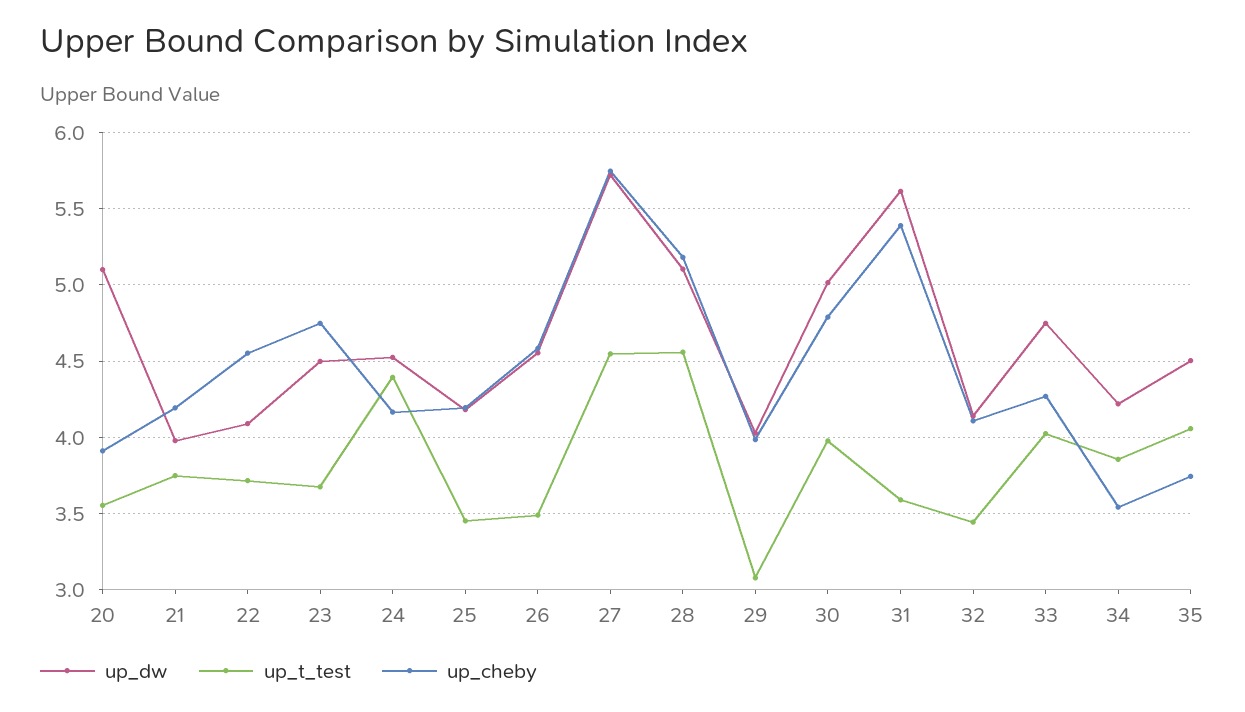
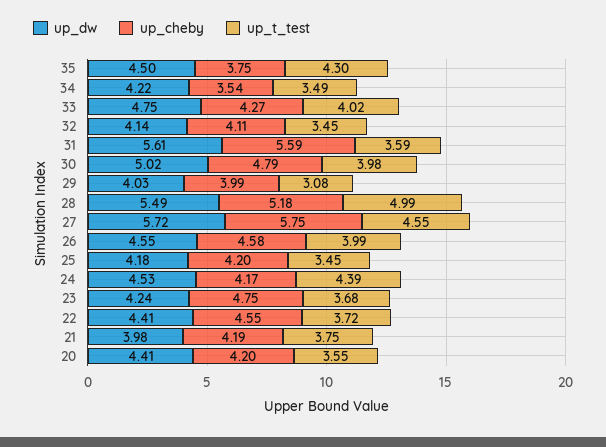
up_dw, 20: 5.1 -> 4.41
up_cheby, 20: 3.9 -> 4.2
up_dw, 22: 4.1 -> 4.41
up_dw, 23: 4.5 -> 4.24
up_t_test, 26: 3.5 -> 3.99
up_dw, 28: 5.1 -> 5.49
up_t_test, 28: 4.55 -> 4.99
up_cheby, 31: 5.4 -> 5.59
up_t_test, 34: 3.85 -> 3.49
up_t_test, 35: 4.05 -> 4.3

